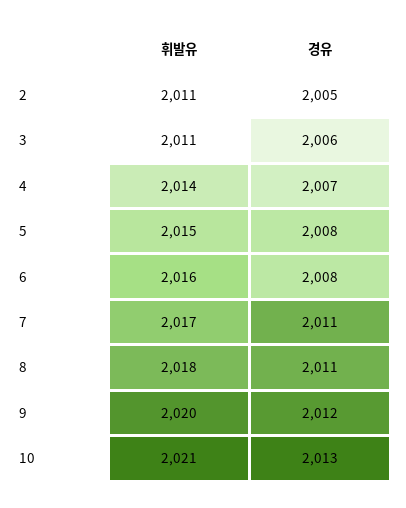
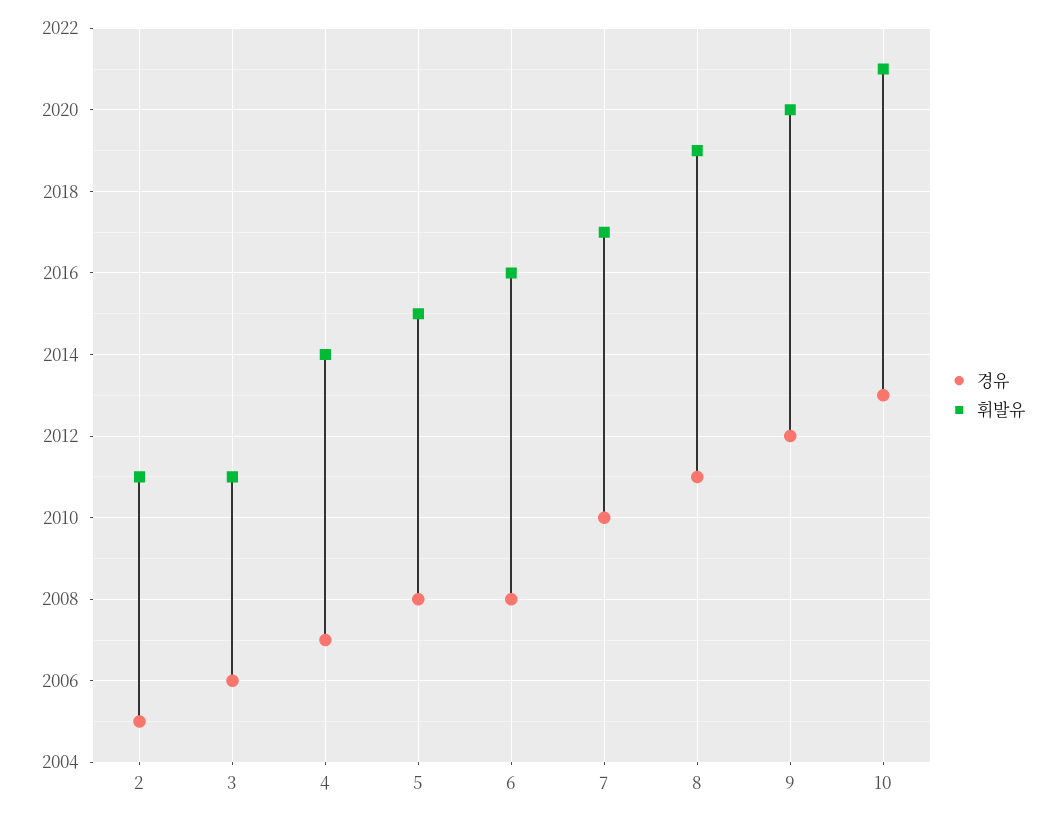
경유, 7: 2011 -> 2010
휘발유, 8: 2018 -> 2019

